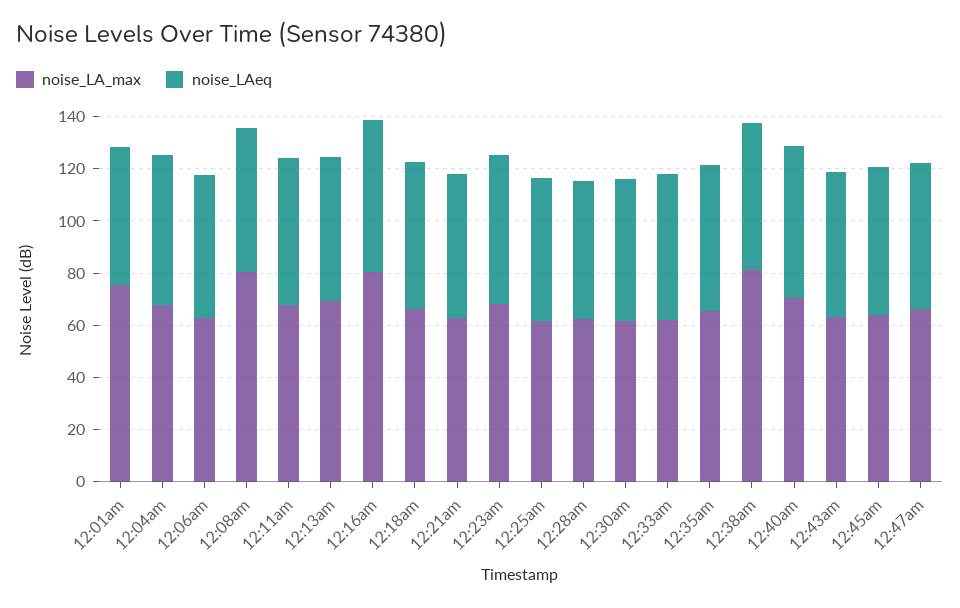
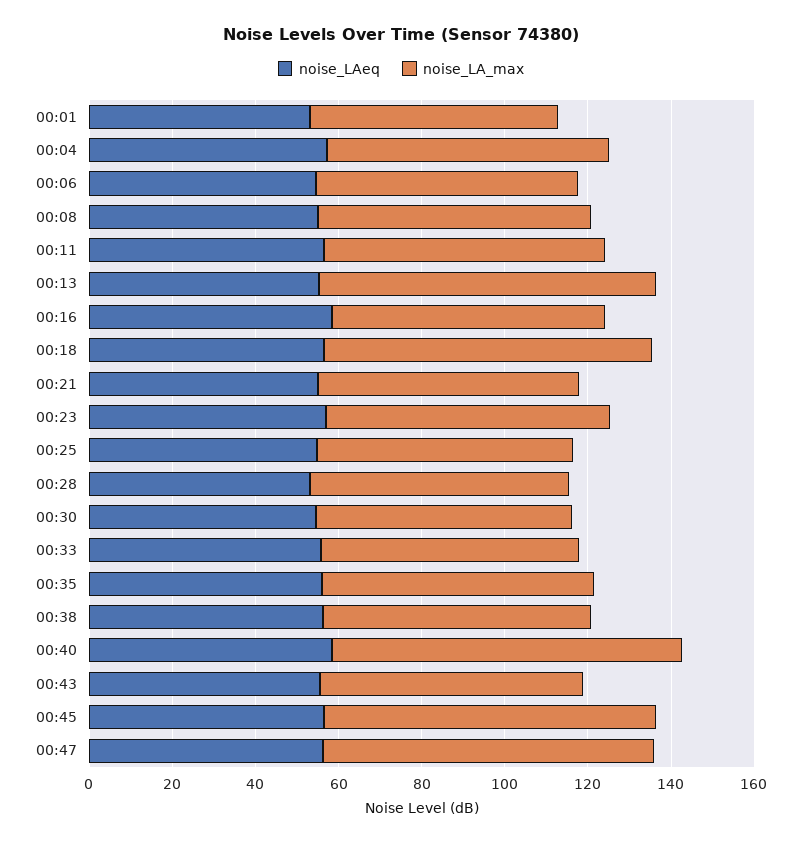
noise_LA_max, 12:01am: 75 -> 60
noise_LA_max, 12:08am: 80 -> 65
noise_LA_max, 12:13am: 70 -> 80
noise_LA_max, 12:16am: 80 -> 65
noise_LA_max, 12:18am: 65 -> 80
noise_LA_max, 12:38am: 80 -> 65
noise_LA_max, 12:40am: 70 -> 85
noise_LA_max, 12:45am: 65 -> 80
noise_LA_max, 12:47am: 65 -> 80

